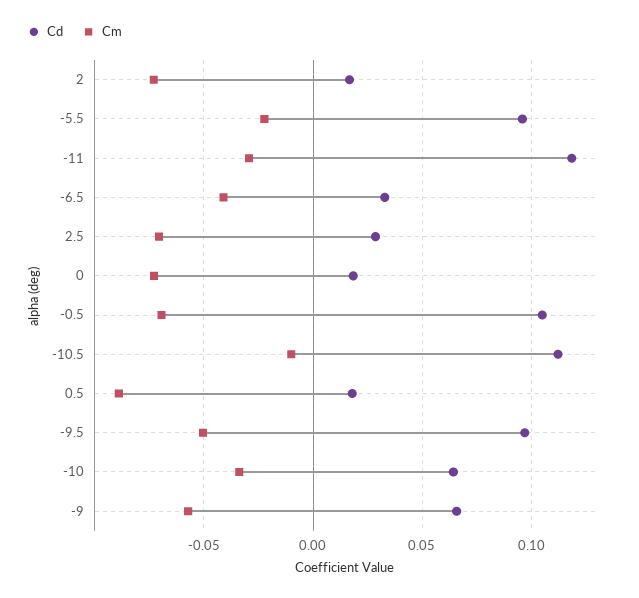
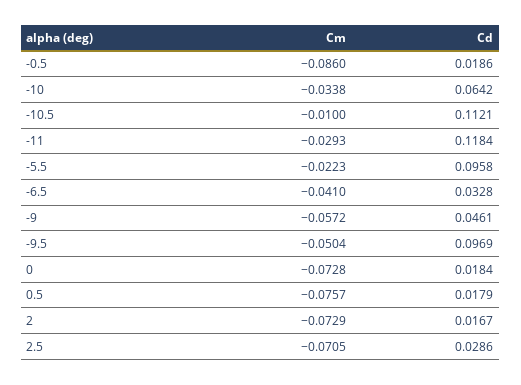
Cd, -0.5: 0.105 -> 0.0186
Cm, -0.5: -0.07 -> -0.086
Cm, 0.5: -0.09 -> -0.0757
Cd, -9: 0.065 -> 0.0461

